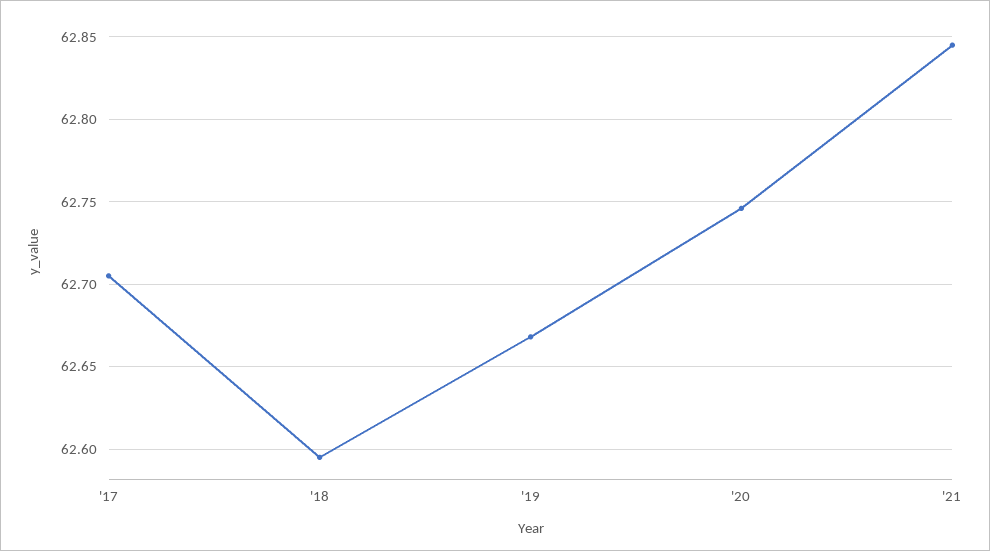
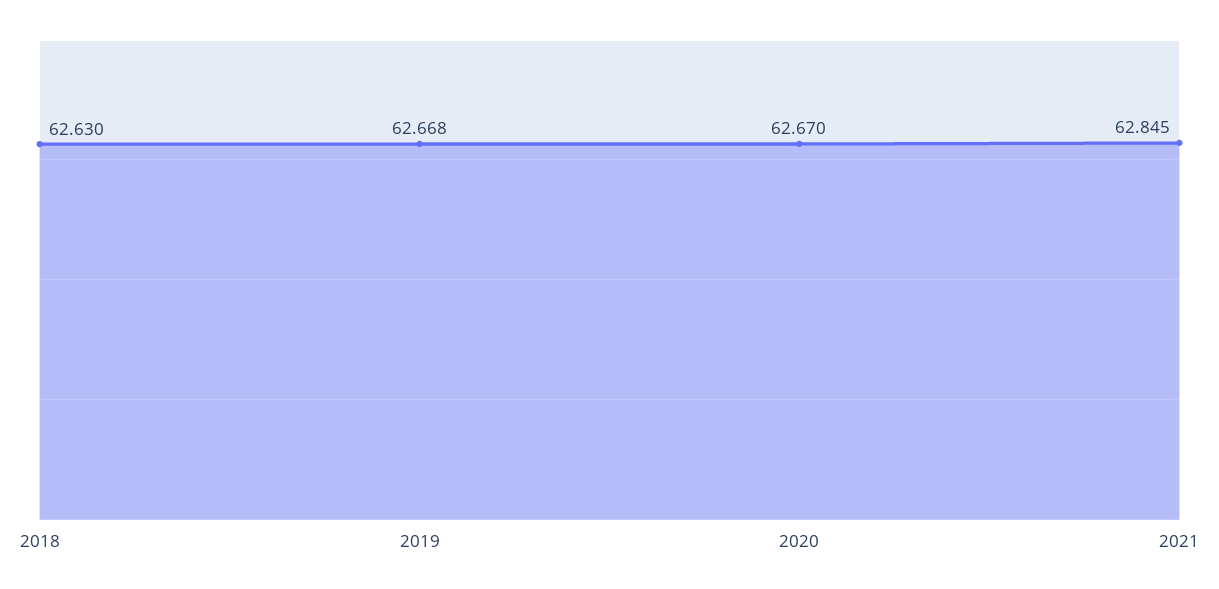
'17: 62.705 -> none
'18: 62.595 -> 62.63
'20: 62.745 -> 62.67

